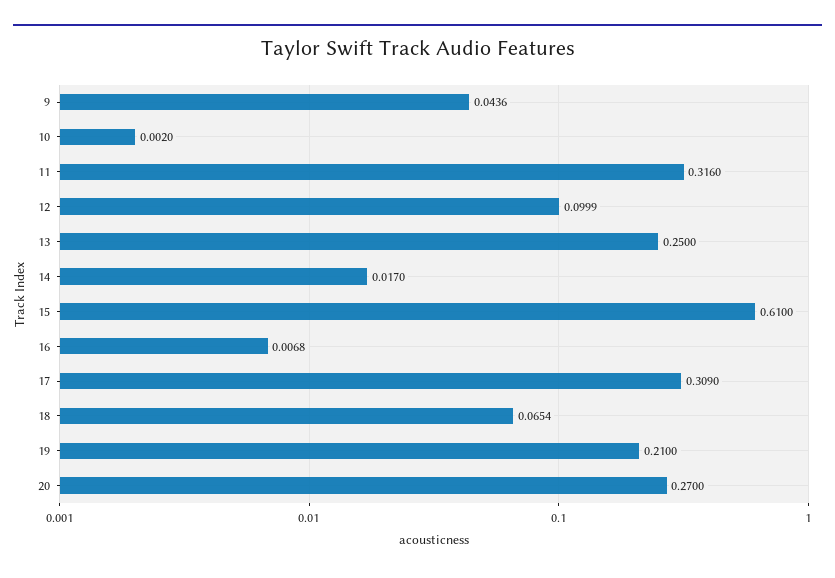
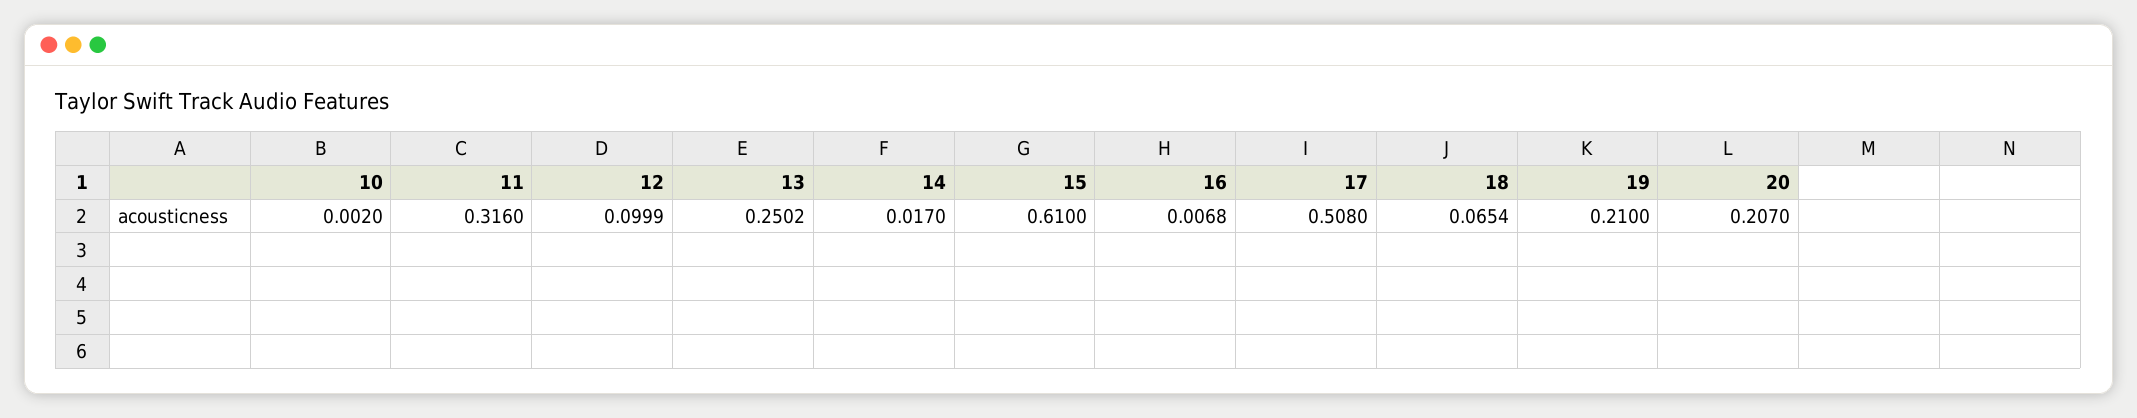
9: 0.0436 -> none
13: 0.25 -> 0.2502
17: 0.309 -> 0.508
20: 0.27 -> 0.207

